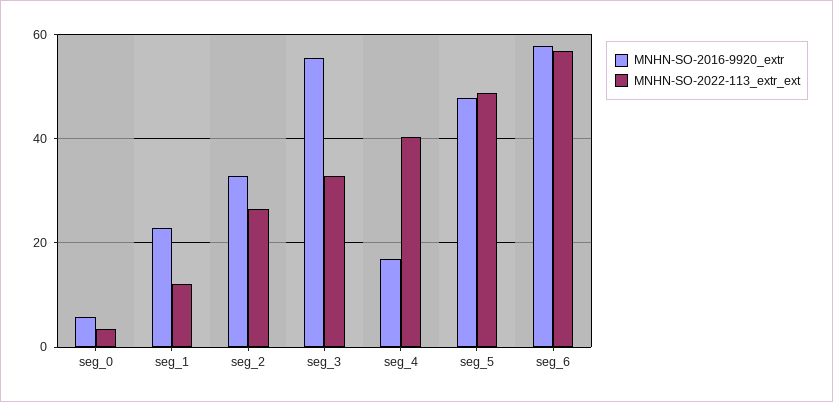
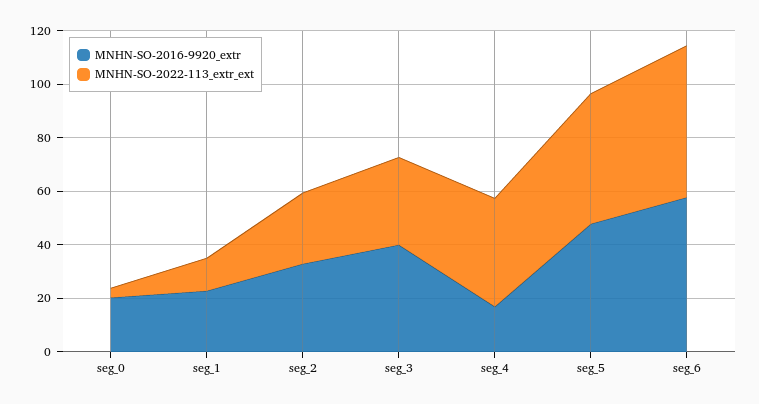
MNHN-SO-2016-9920_extr, seg_0: 6 -> 20
MNHN-SO-2016-9920_extr, seg_3: 56 -> 40

